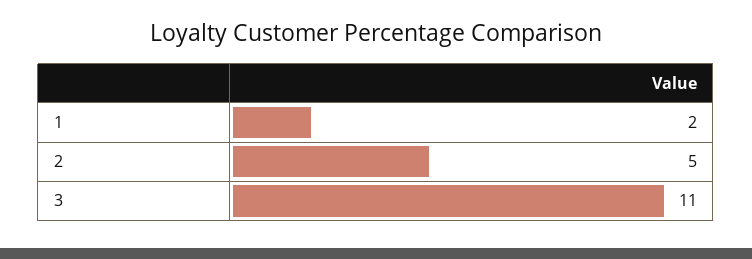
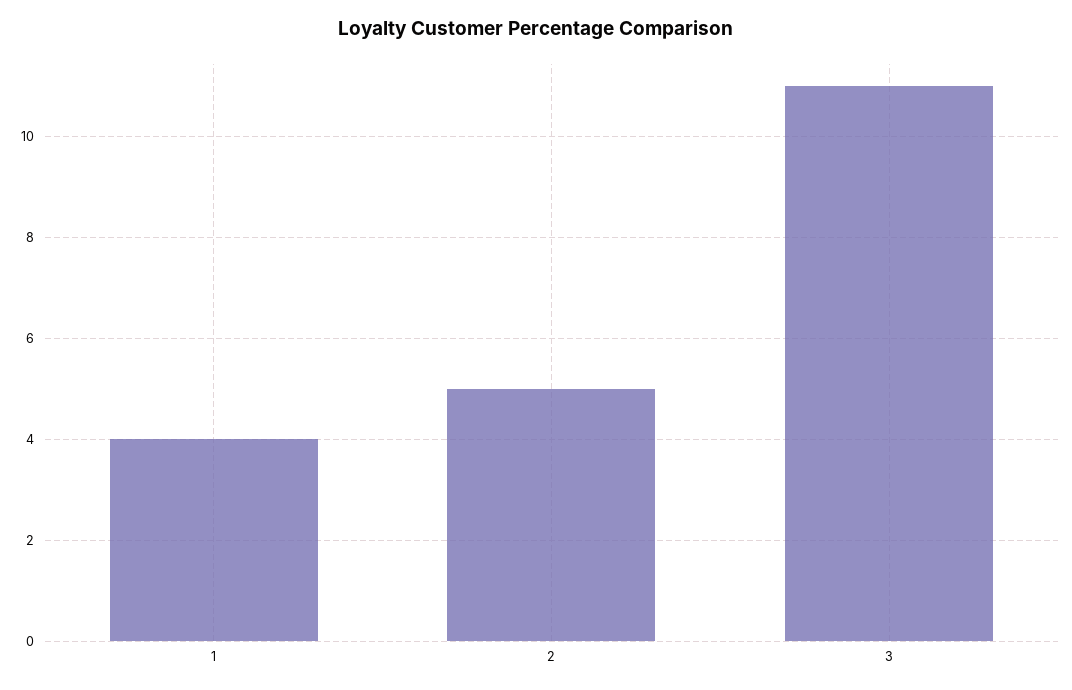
1: 2 -> 4

